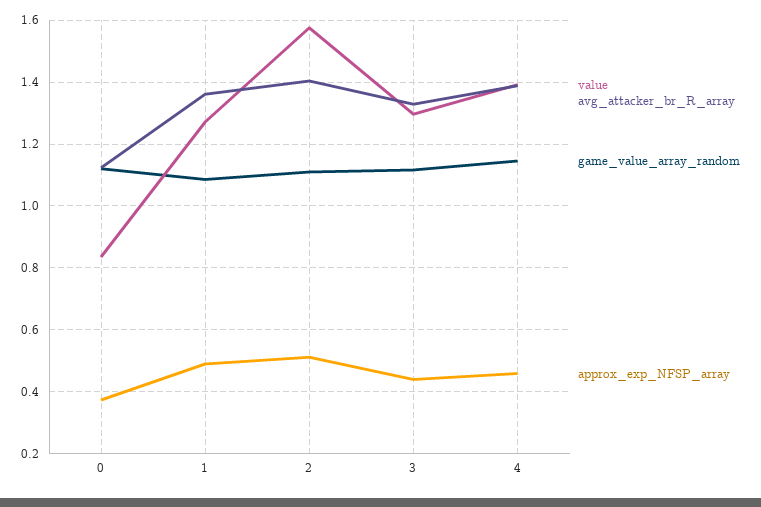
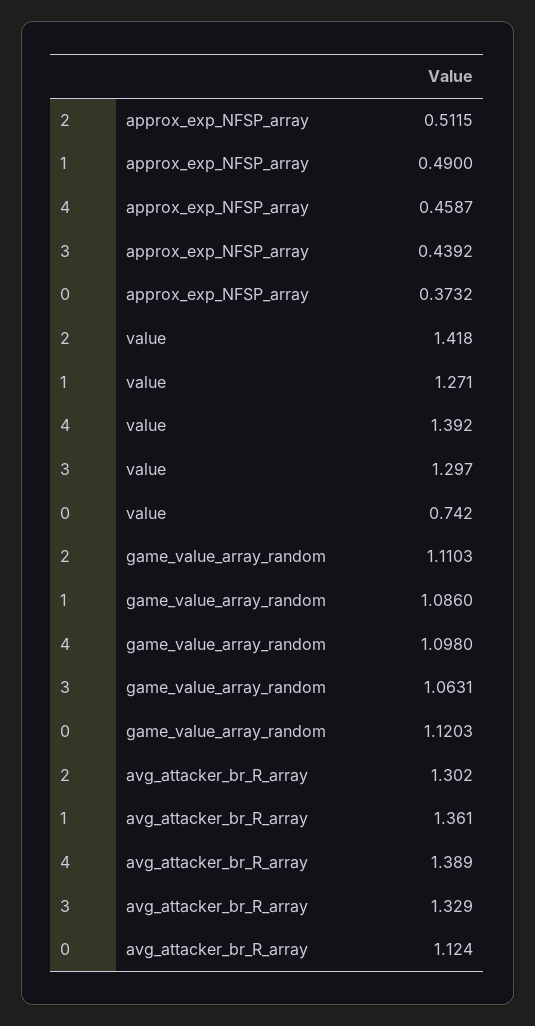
value, 0: 0.84 -> 0.742
value, 2: 1.58 -> 1.418
avg_attacker_br_R_array, 2: 1.4 -> 1.302
game_value_array_random, 3: 1.12 -> 1.0631
game_value_array_random, 4: 1.14 -> 1.098

